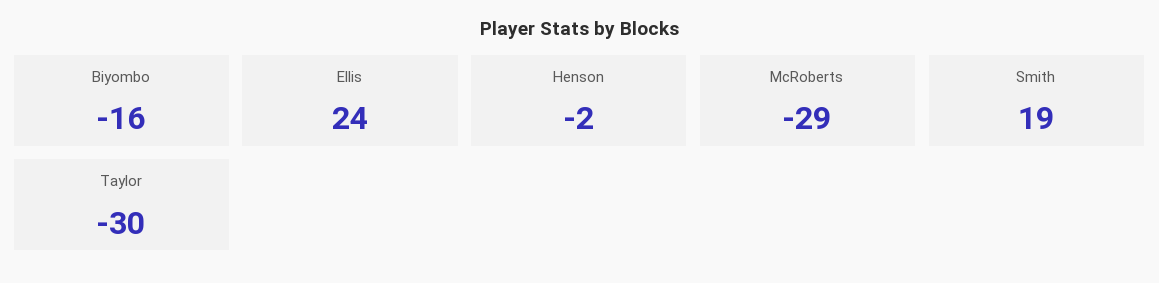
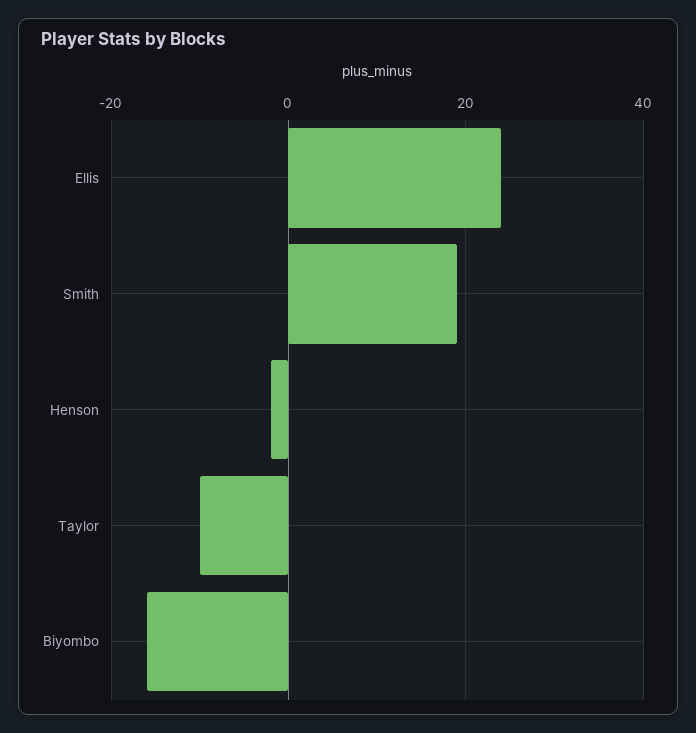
McRoberts: -29 -> none
Taylor: -30 -> -10

